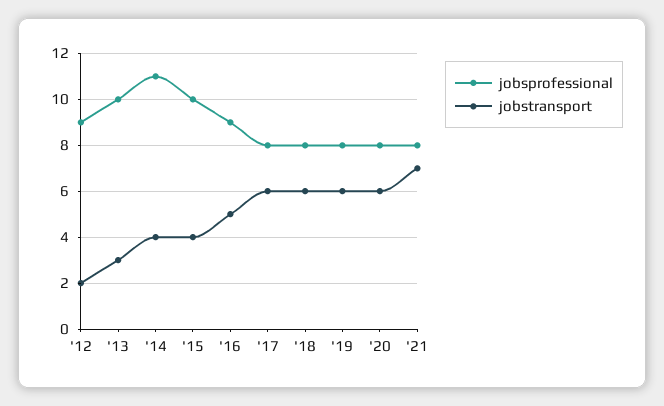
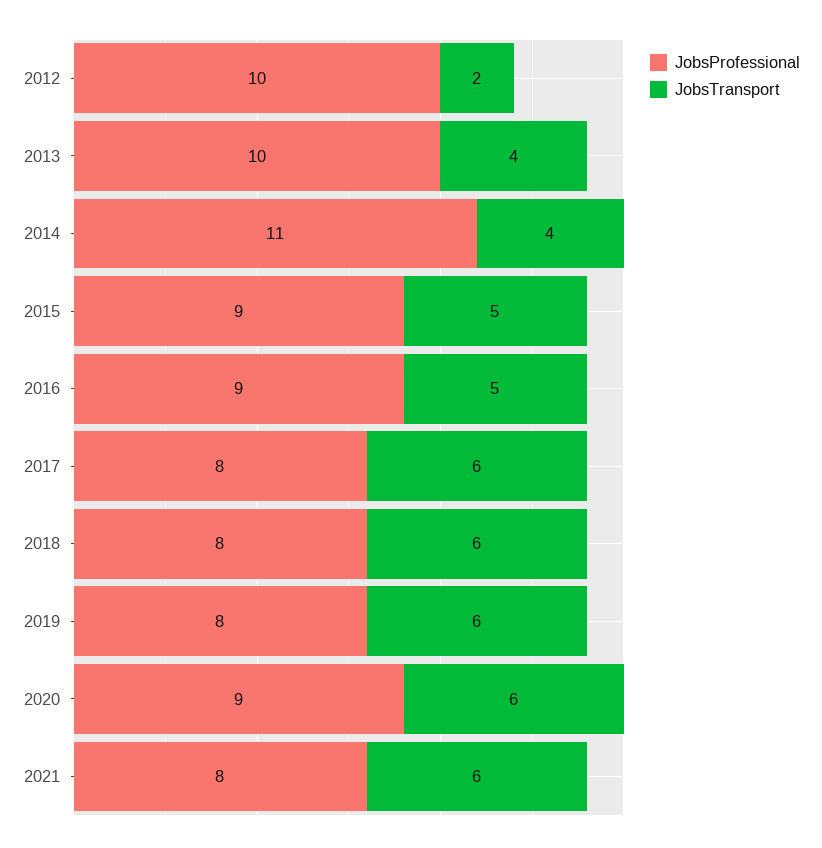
jobsprofessional, '12: 9 -> 10
jobstransport, '13: 3 -> 4
jobsprofessional, '15: 10 -> 9
jobstransport, '15: 4 -> 5
jobsprofessional, '20: 8 -> 9
jobstransport, '21: 7 -> 6

